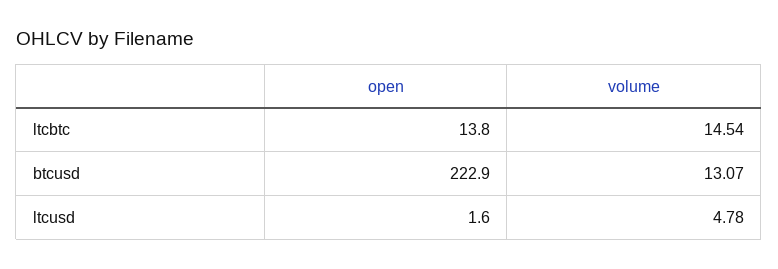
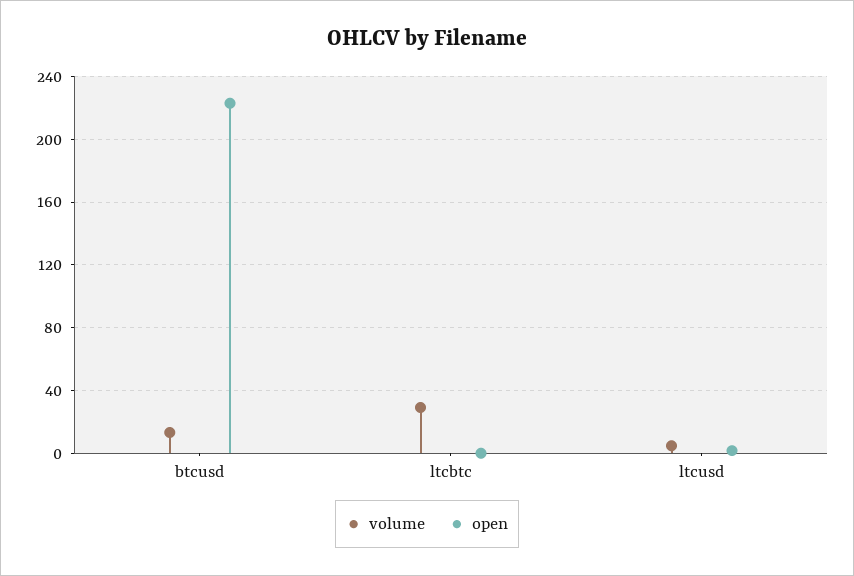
open, ltcbtc: 13.8 -> 0
volume, ltcbtc: 14.54 -> 30

